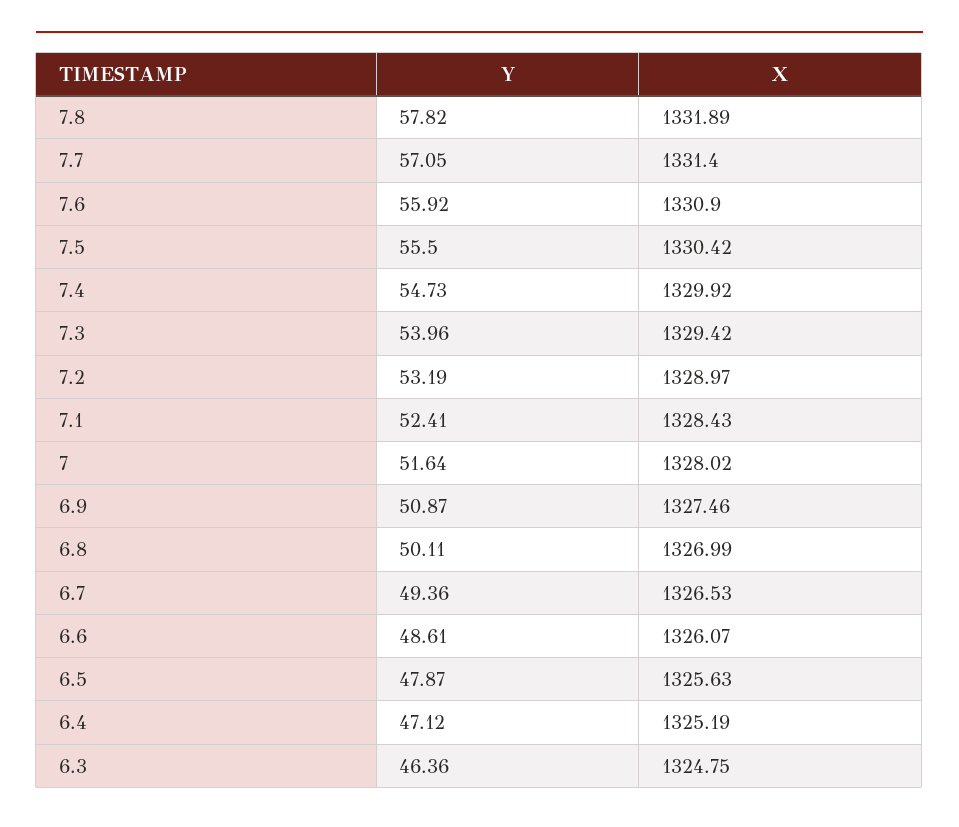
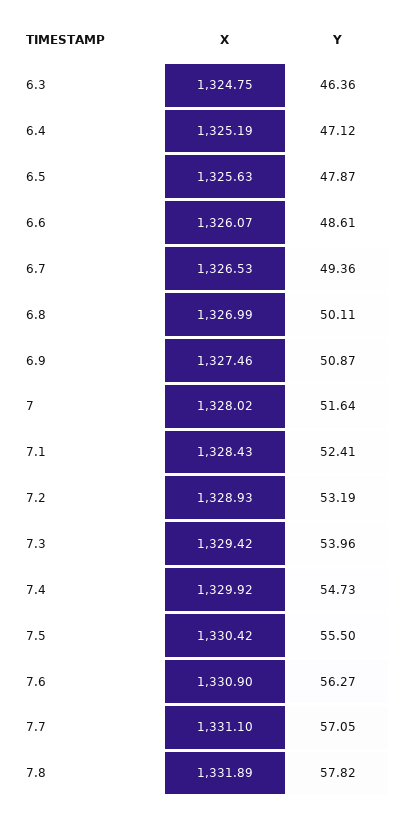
X, 7.7: 1331.4 -> 1331.1
Y, 7.6: 55.92 -> 56.27
X, 7.2: 1328.97 -> 1328.93

